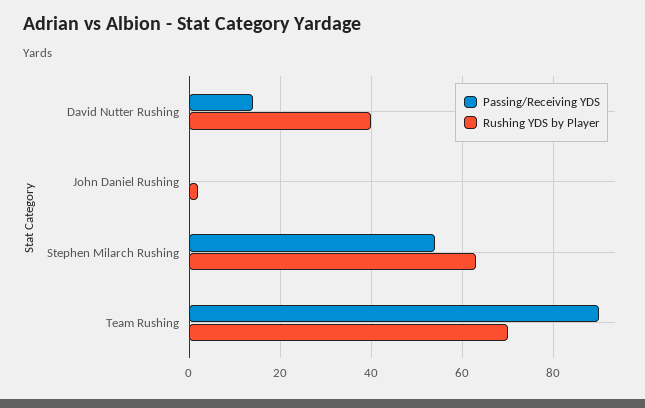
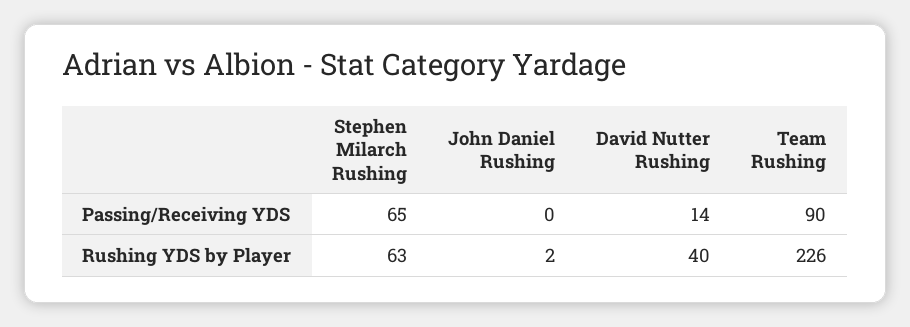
Passing/Receiving YDS, Stephen Milarch Rushing: 55 -> 65
Rushing YDS by Player, Team Rushing: 70 -> 226

